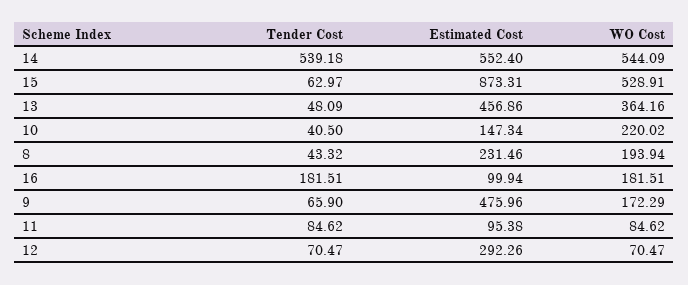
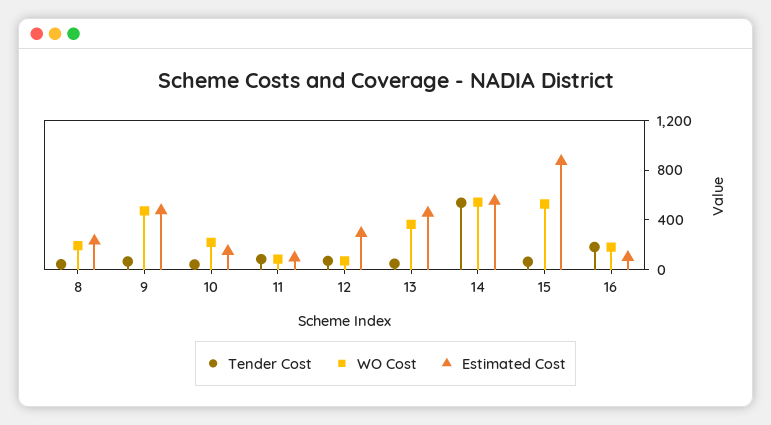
WO Cost, 9: 172.29 -> 500

